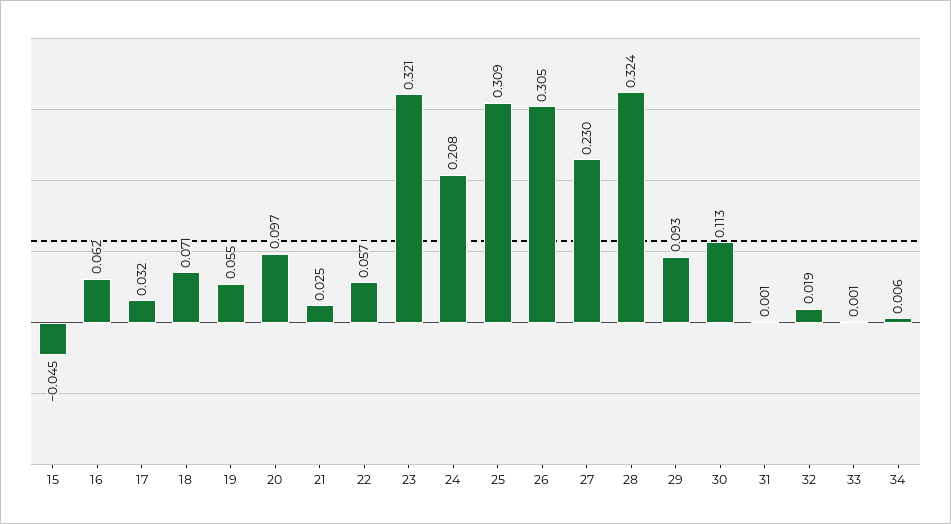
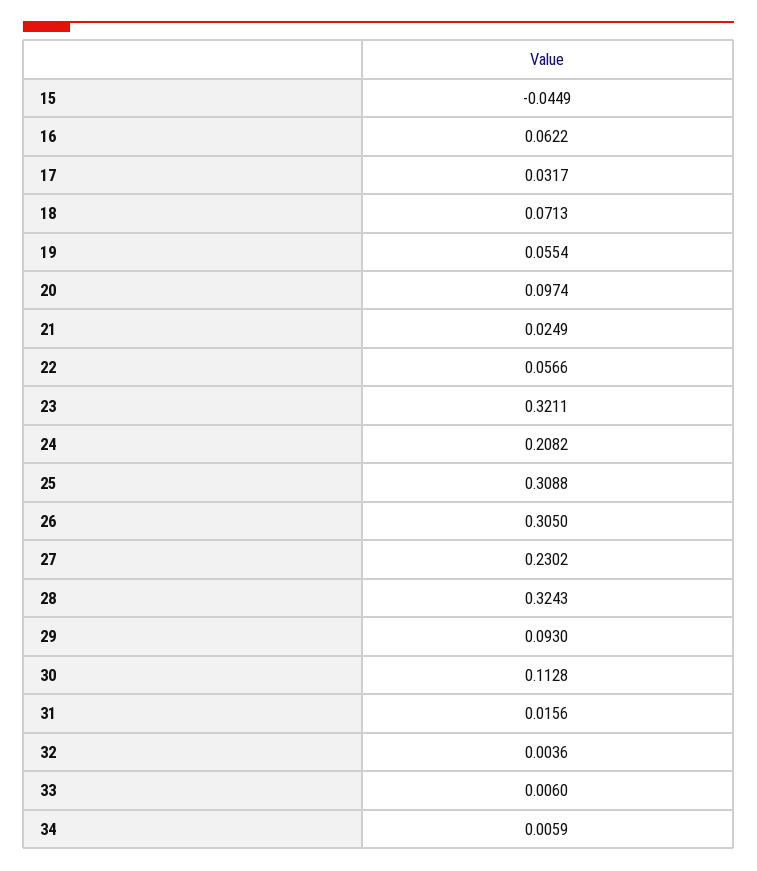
31: 0.001 -> 0.0156
32: 0.019 -> 0.0036
33: 0.001 -> 0.006

